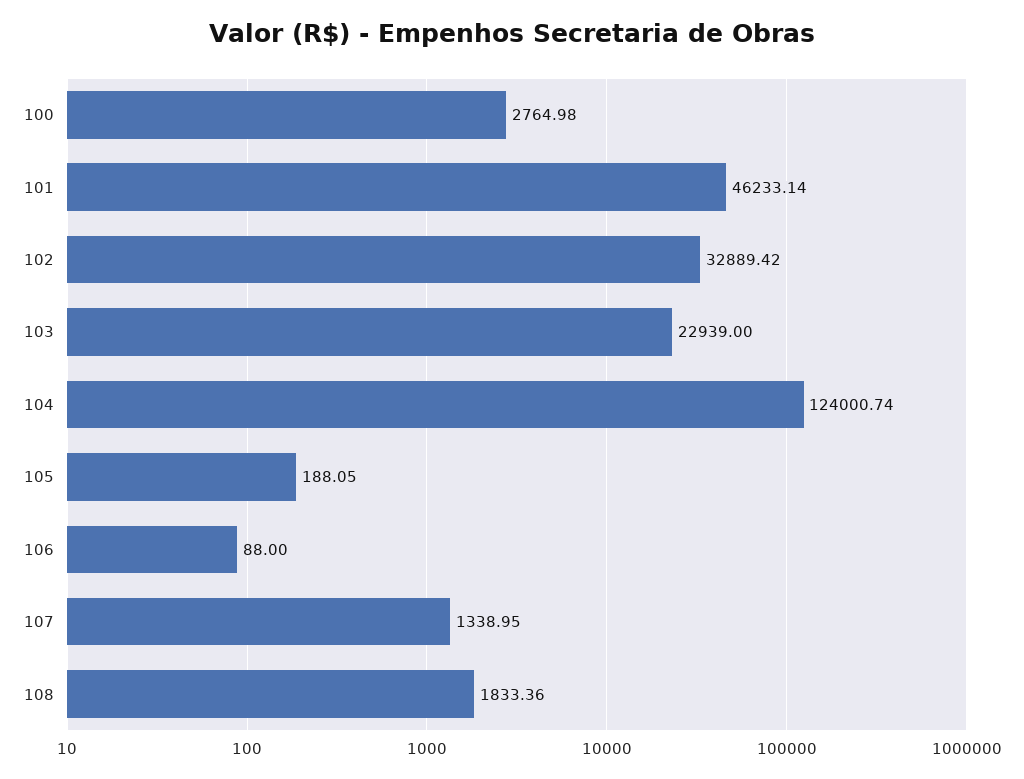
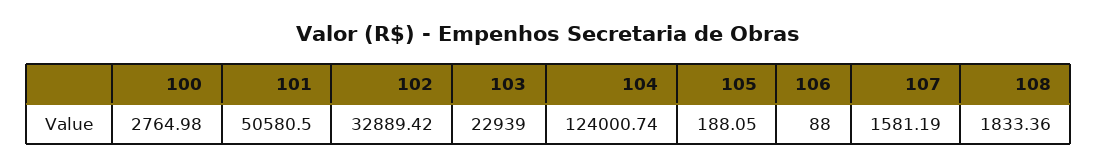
101: 46233.14 -> 50580.5
107: 1338.95 -> 1581.19

